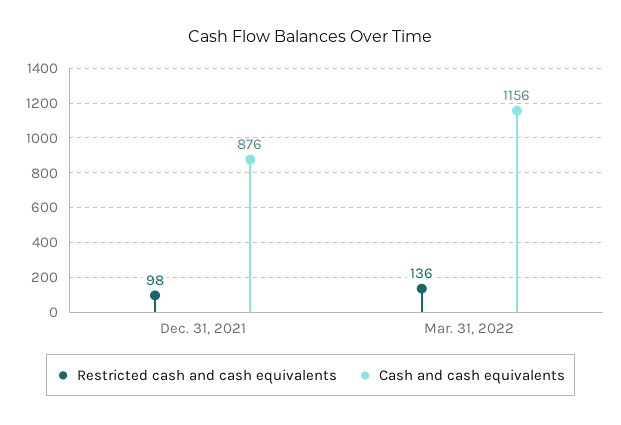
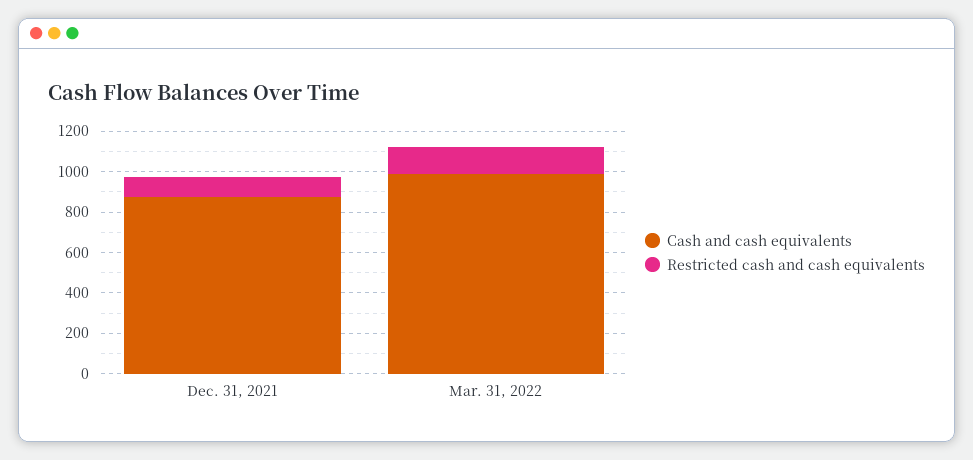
Cash and cash equivalents, Mar. 31, 2022: 1156 -> 1000

